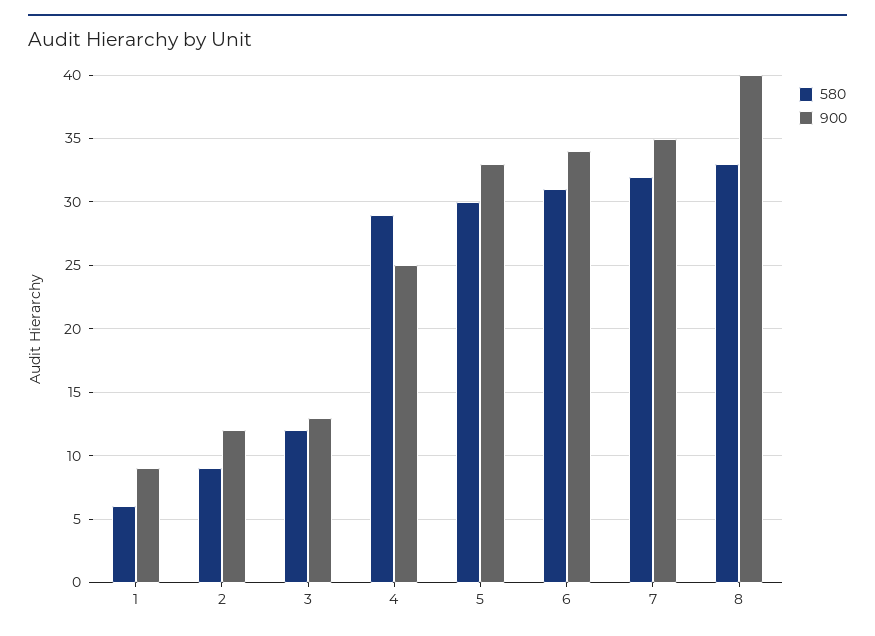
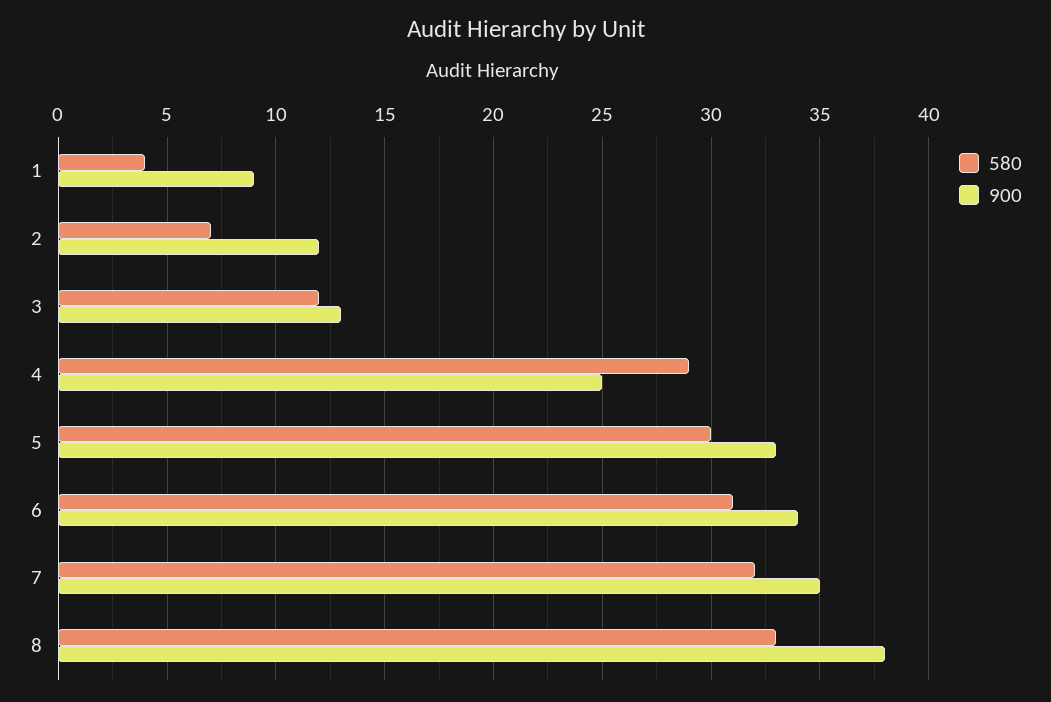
580, 1: 6 -> 4
580, 2: 9 -> 7
900, 8: 40 -> 38

